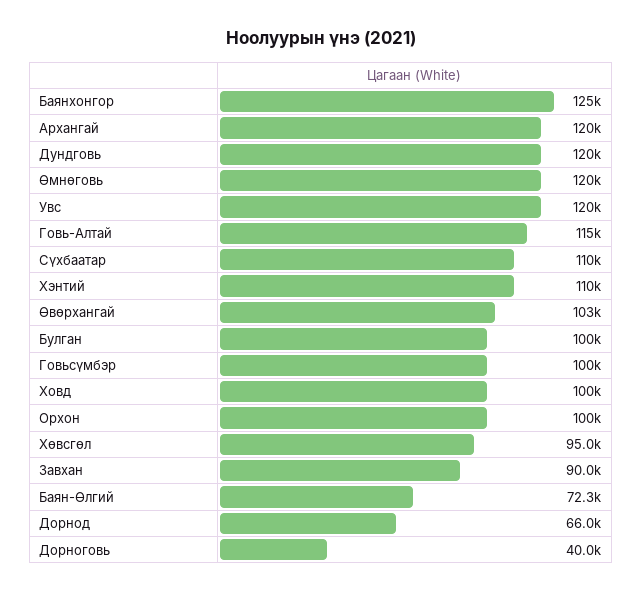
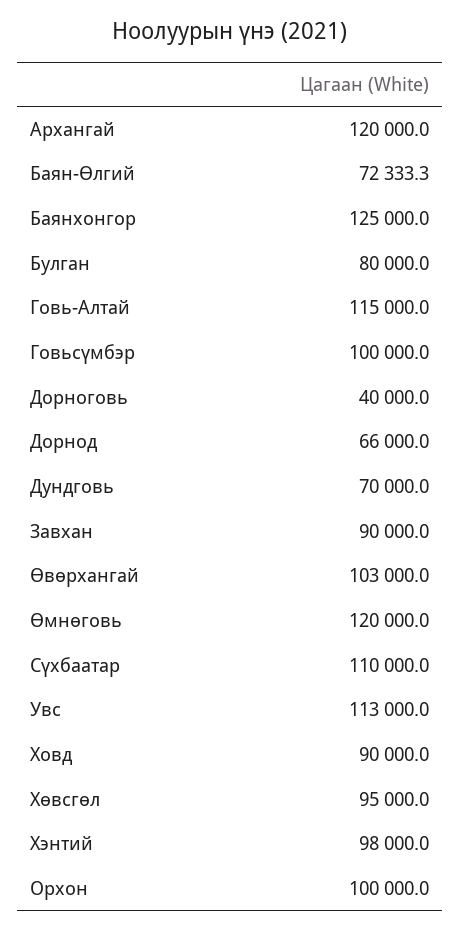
Дундговь: 120000 -> 70000
Увс: 120000 -> 113000
Хэнтий: 110000 -> 98000
Булган: 100000 -> 80000
Ховд: 100000 -> 90000

